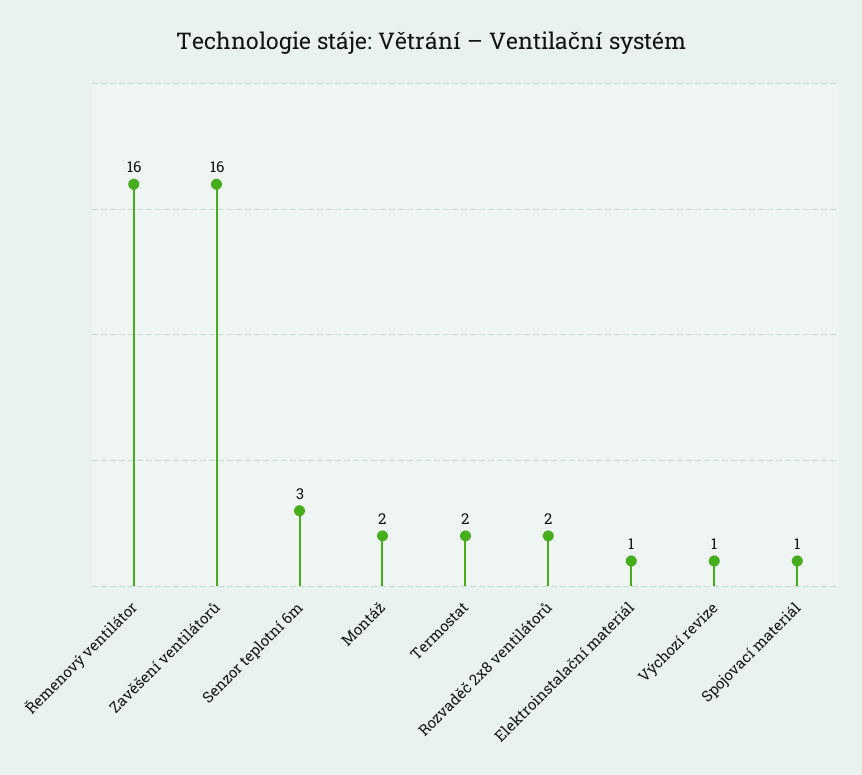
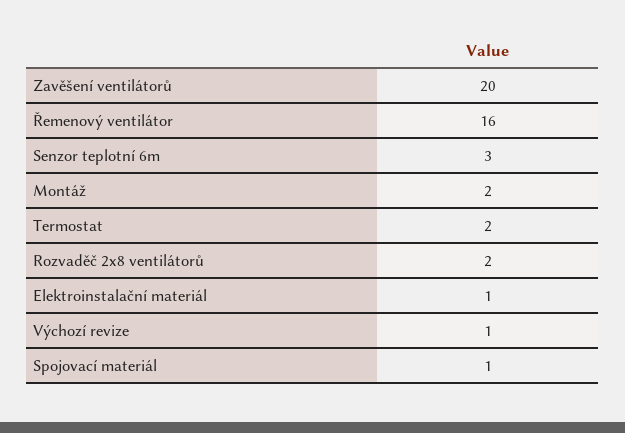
Zavěšení ventilátorů: 16 -> 20

